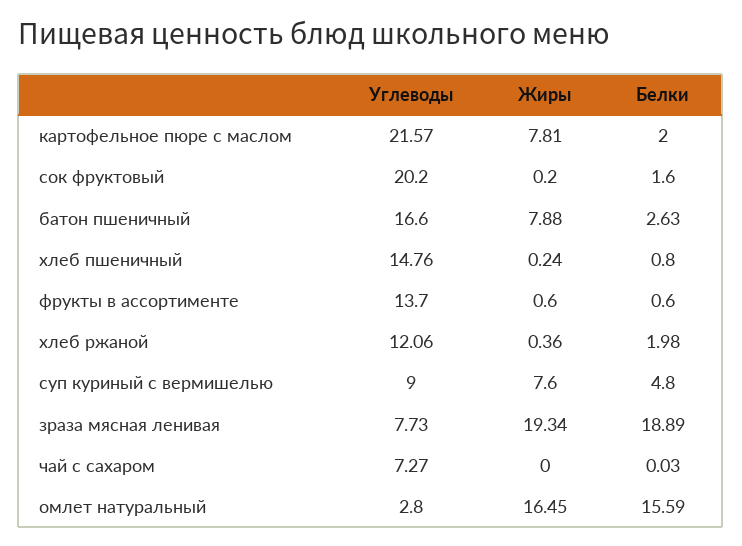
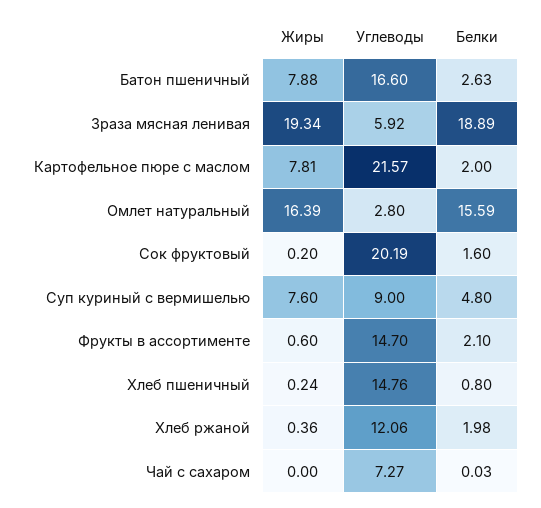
Углеводы, сок фруктовый: 20.2 -> 20.19
Углеводы, фрукты в ассортименте: 13.7 -> 14.7
Белки, фрукты в ассортименте: 0.6 -> 2.1
Углеводы, зраза мясная ленивая: 7.73 -> 5.92
Жиры, омлет натуральный: 16.45 -> 16.39

